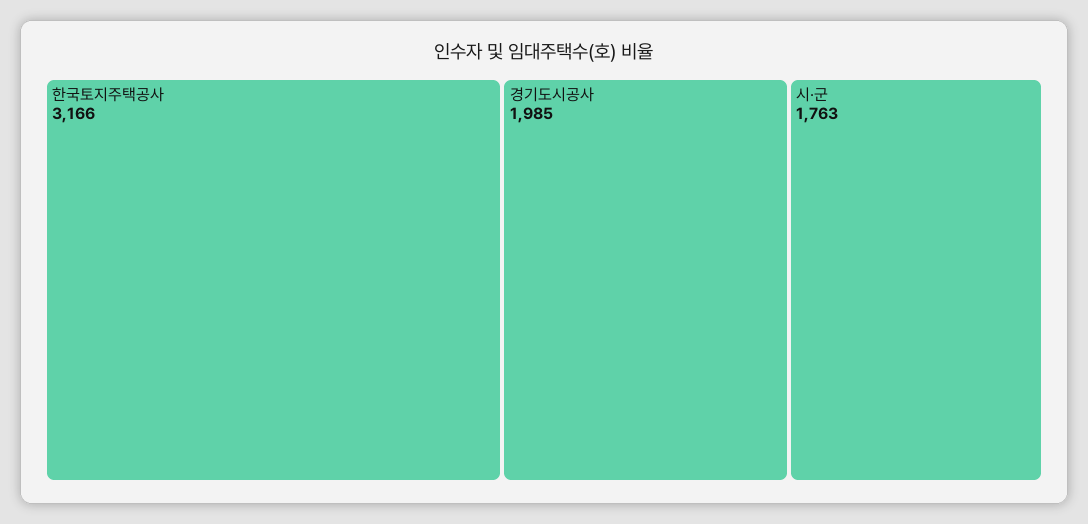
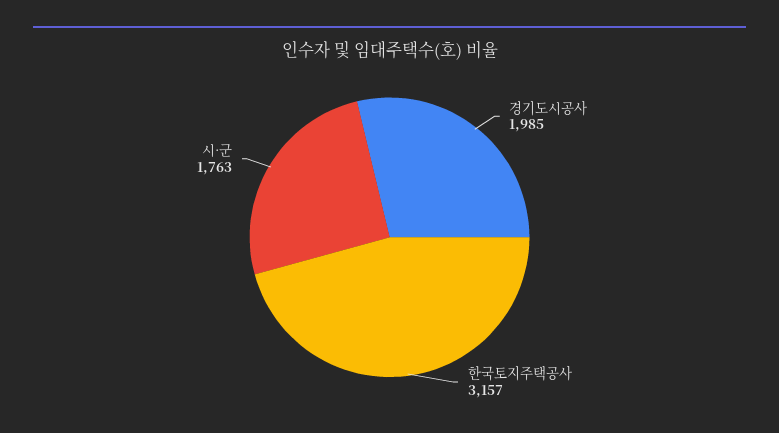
한국토지주택공사: 3166 -> 3157

